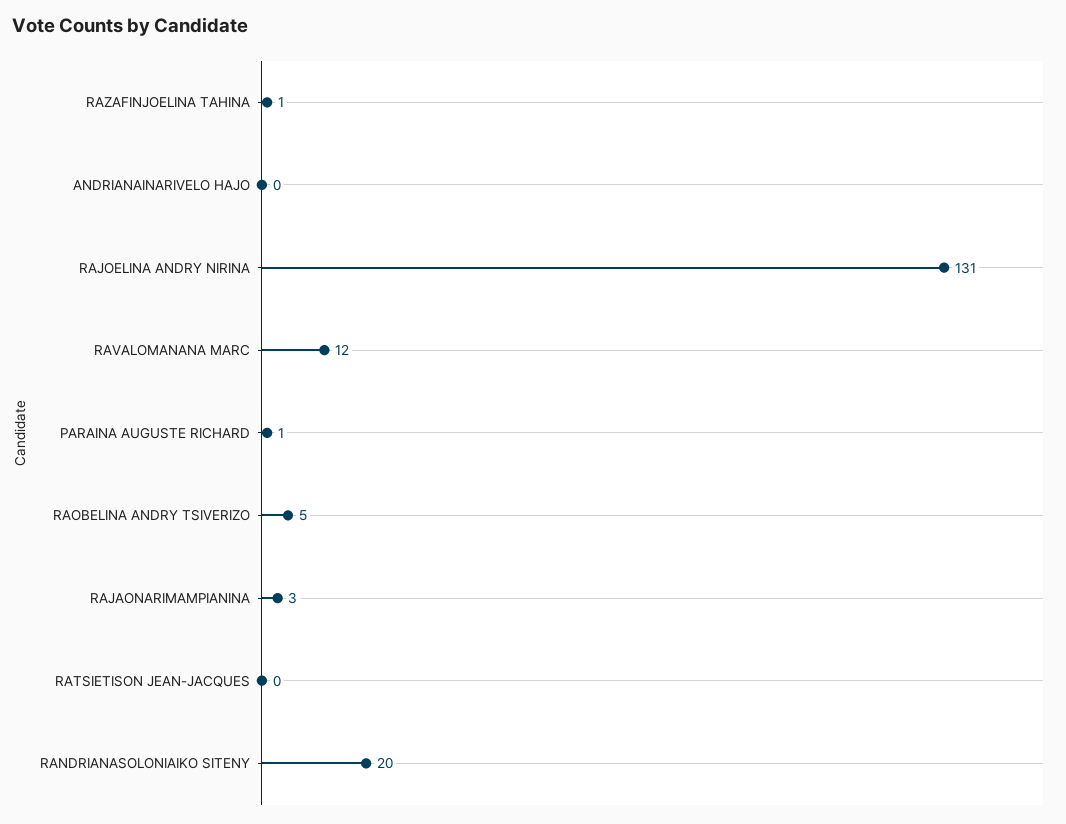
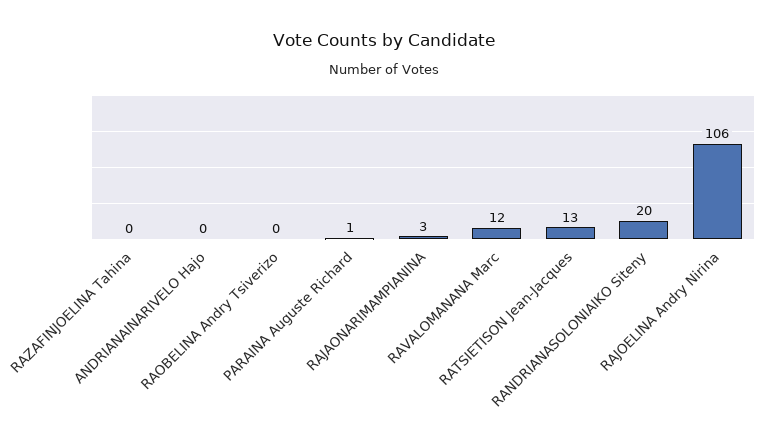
RAZAFINJOELINA TAHINA: 1 -> 0
RAJOELINA ANDRY NIRINA: 131 -> 106
RAOBELINA ANDRY TSIVERIZO: 5 -> 0
RATSIETISON JEAN-JACQUES: 0 -> 13

